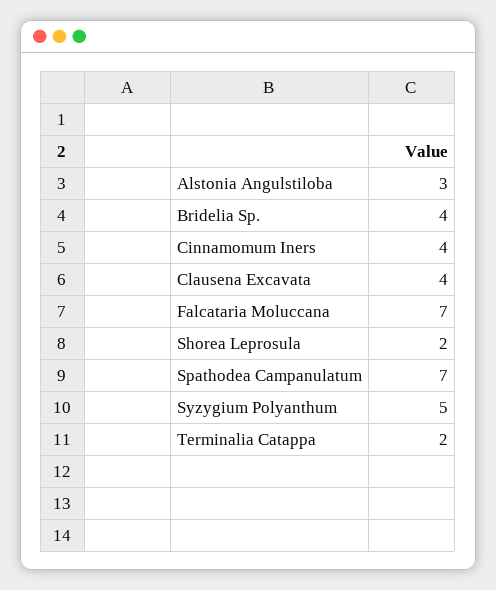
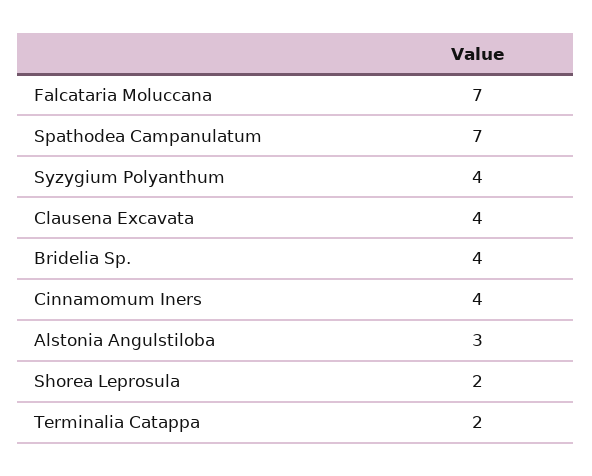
Syzygium Polyanthum: 5 -> 4

